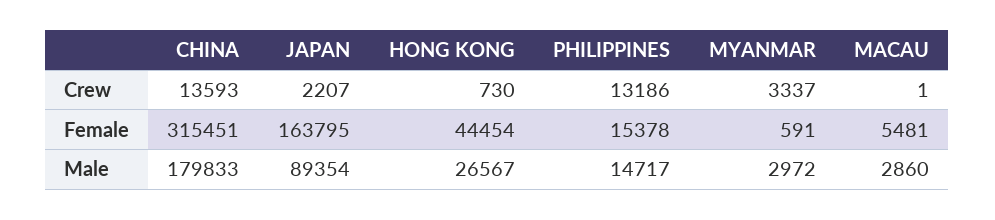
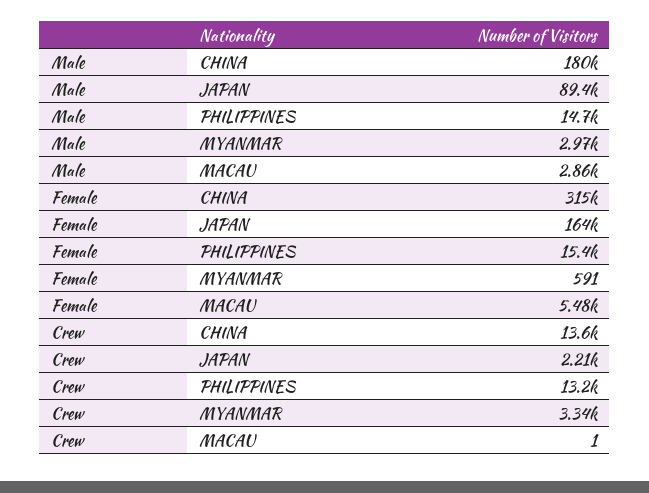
HONG KONG, Crew: 730 -> none
HONG KONG, Female: 44454 -> none
HONG KONG, Male: 26567 -> none

